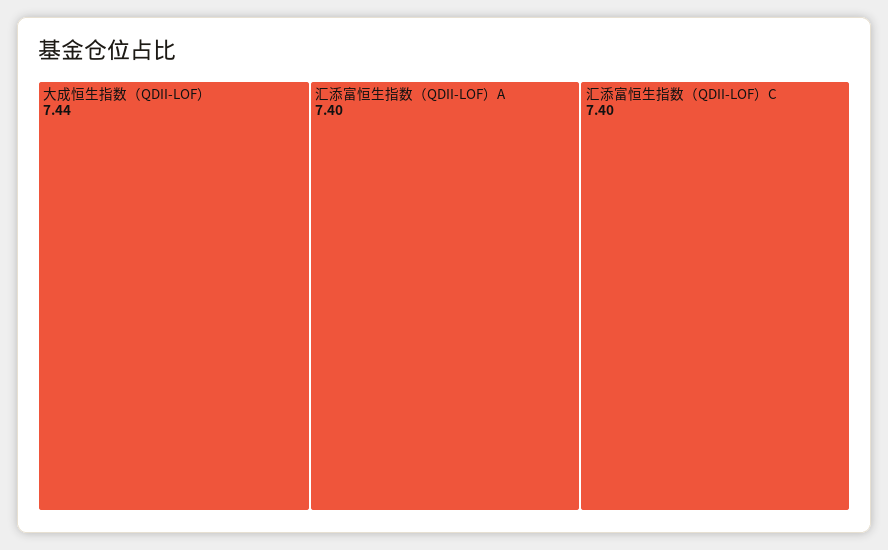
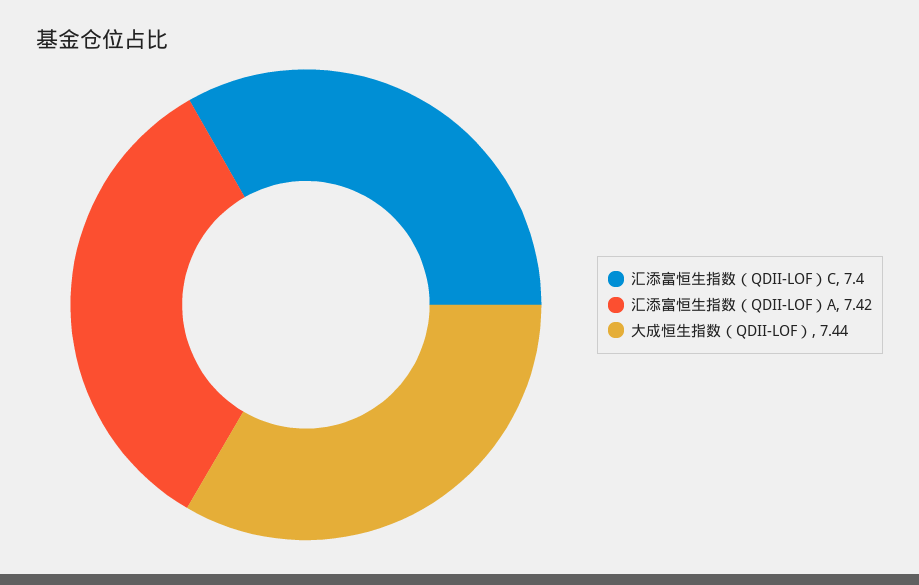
汇添富恒生指数（QDII-LOF）A: 7.4 -> 7.42

